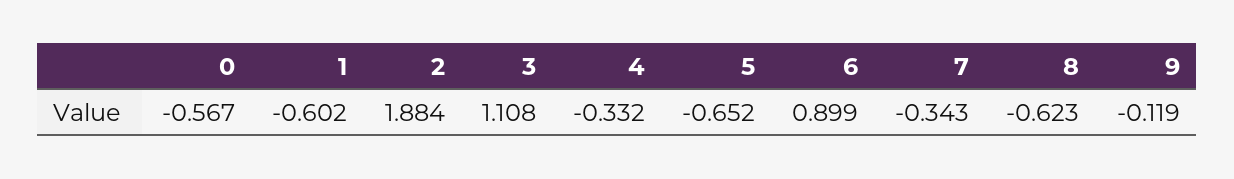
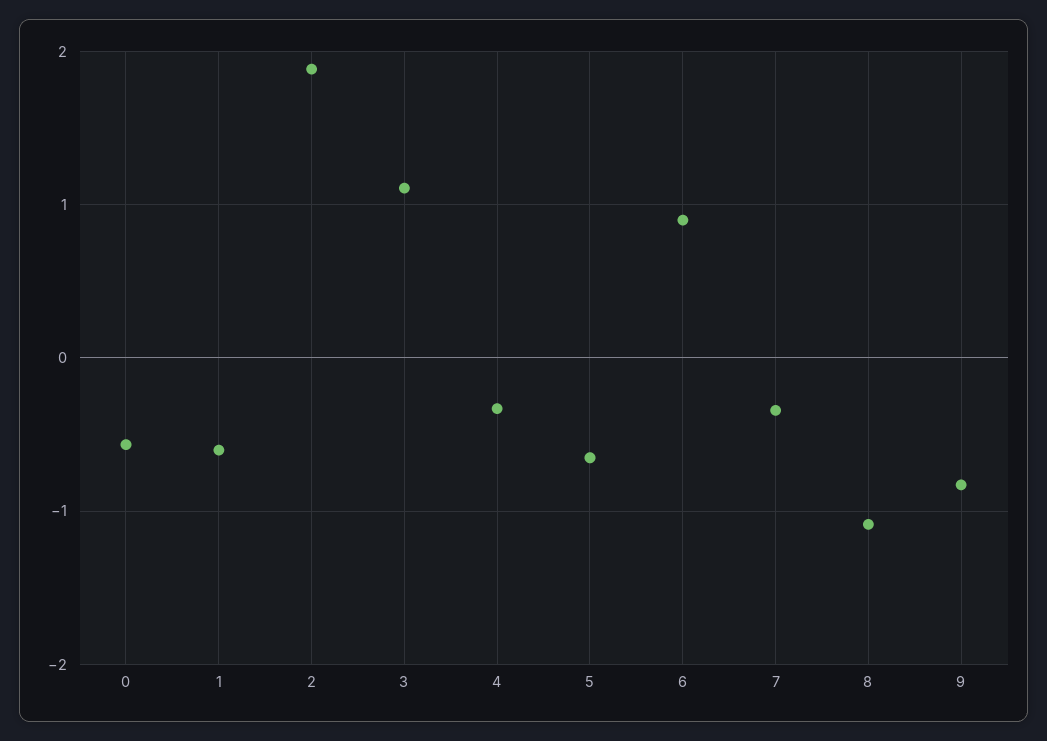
8: -0.623 -> -1.1
9: -0.119 -> -0.8

